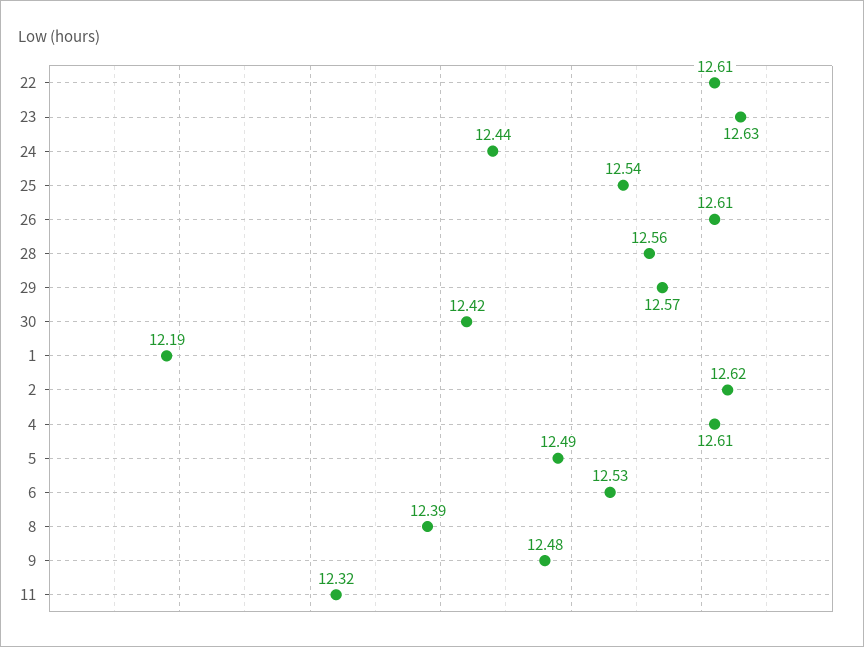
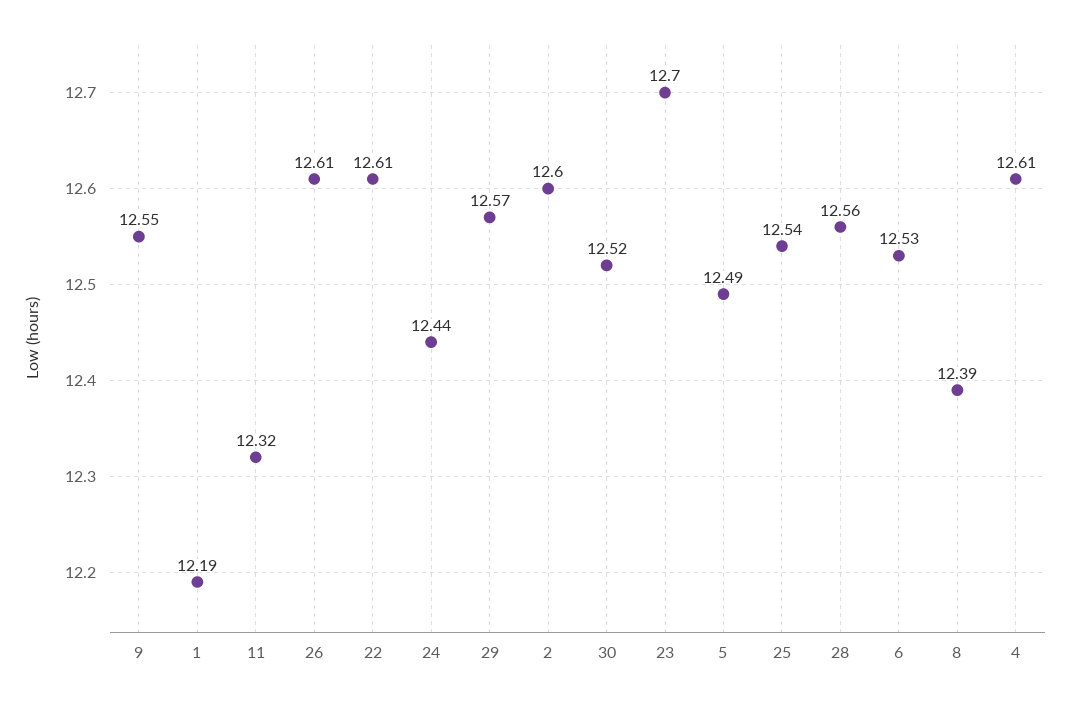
23: 12.63 -> 12.7
30: 12.42 -> 12.52
2: 12.62 -> 12.6
9: 12.48 -> 12.55

